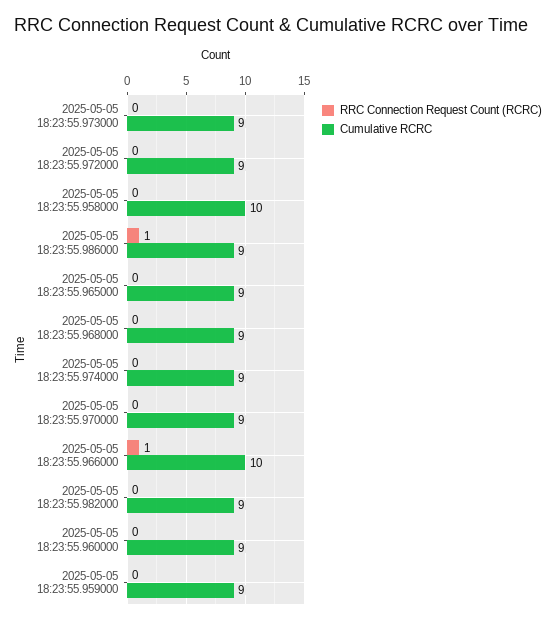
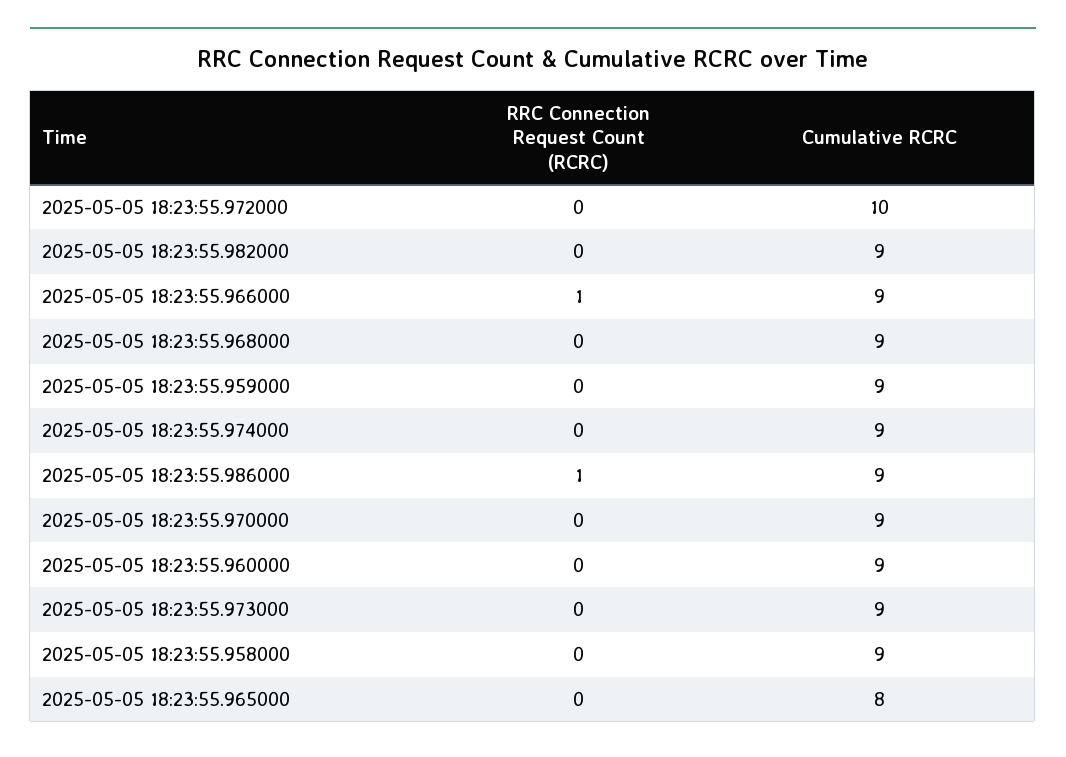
Cumulative RCRC, 2025-05-05 18:23:55.972000: 9 -> 10
Cumulative RCRC, 2025-05-05 18:23:55.958000: 10 -> 9
Cumulative RCRC, 2025-05-05 18:23:55.965000: 9 -> 8
Cumulative RCRC, 2025-05-05 18:23:55.966000: 10 -> 9

